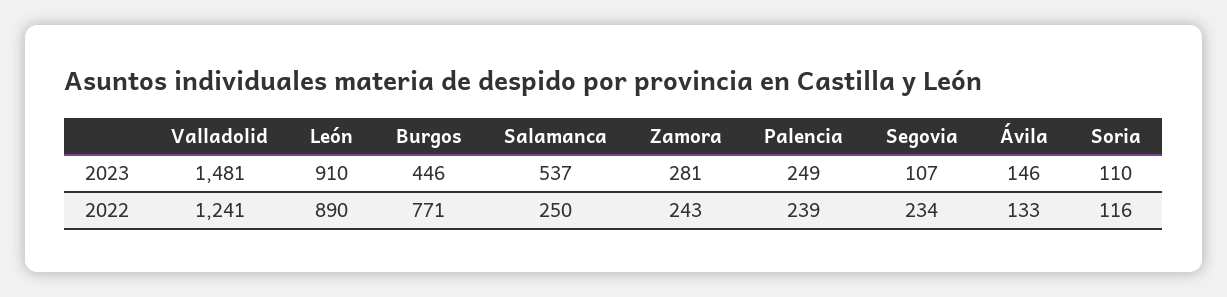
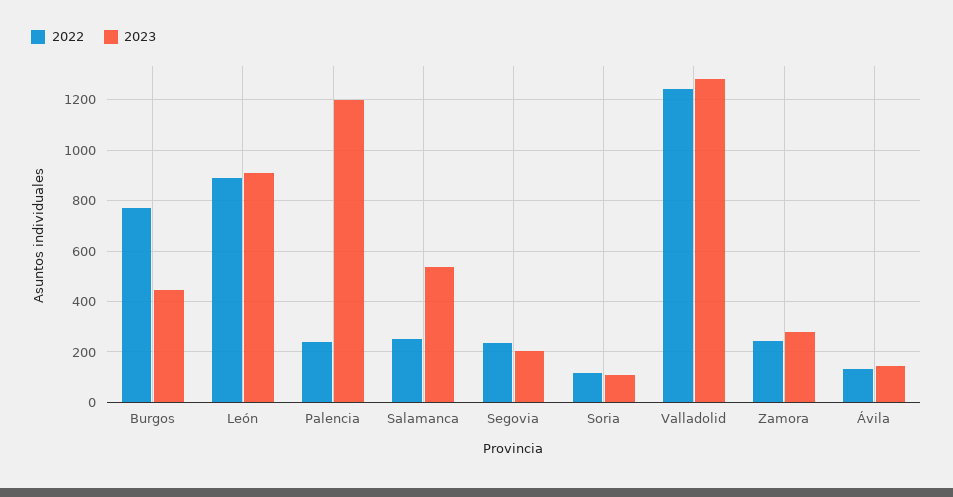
2023, Valladolid: 1481 -> 1275
2023, Palencia: 249 -> 1200
2023, Segovia: 107 -> 200

